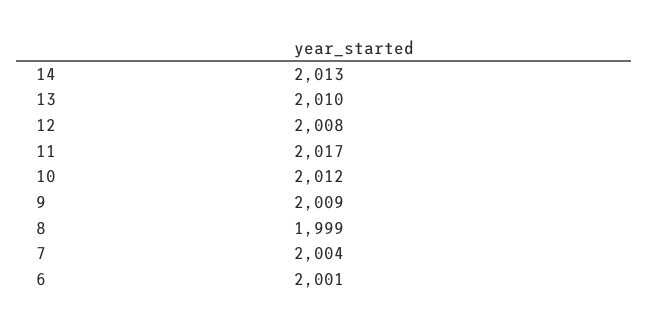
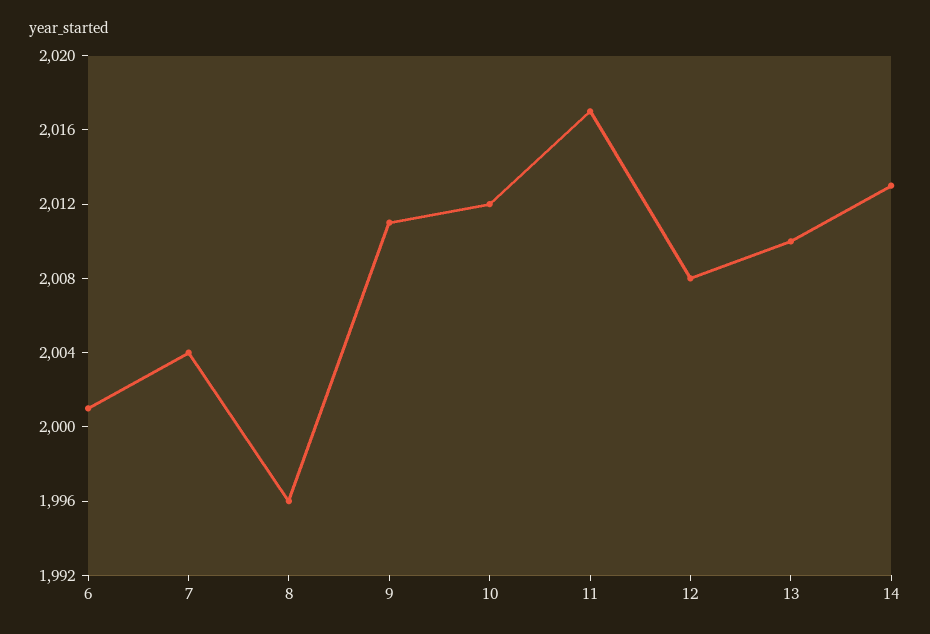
9: 2009 -> 2011
8: 1999 -> 1996

